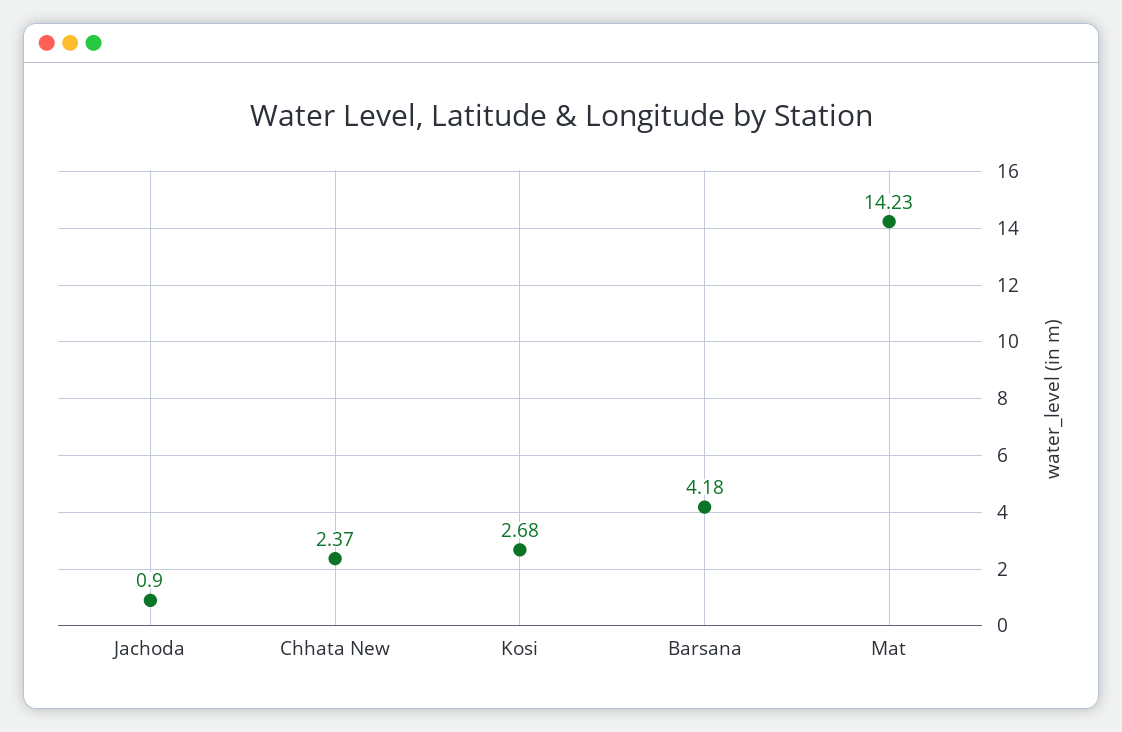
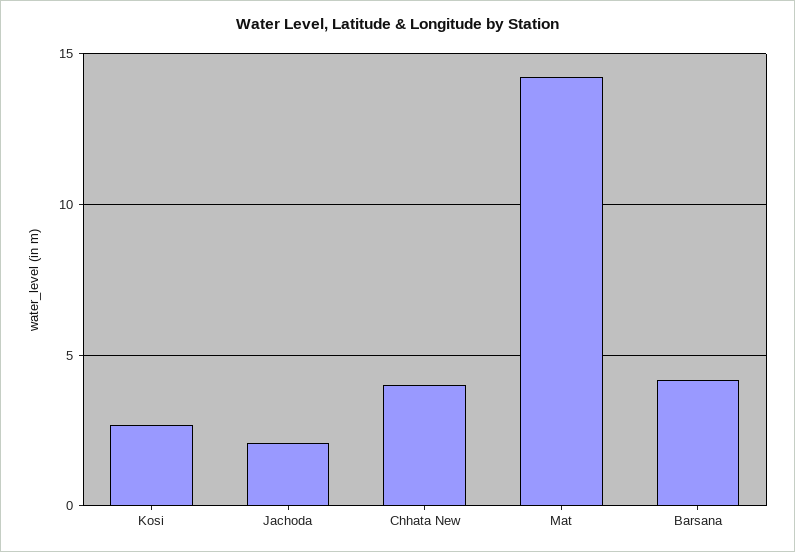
Jachoda: 0.9 -> 2
Chhata New: 2.37 -> 4

